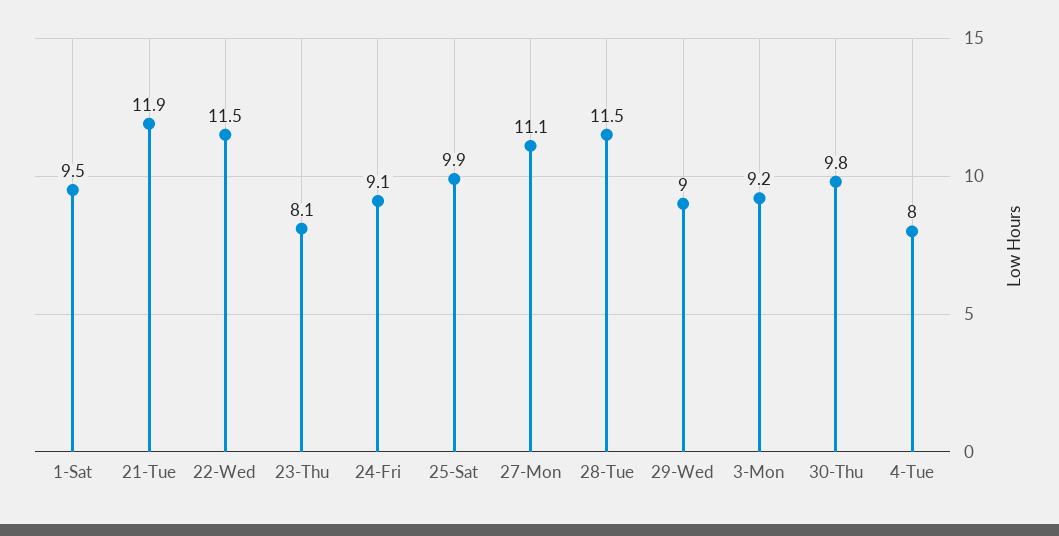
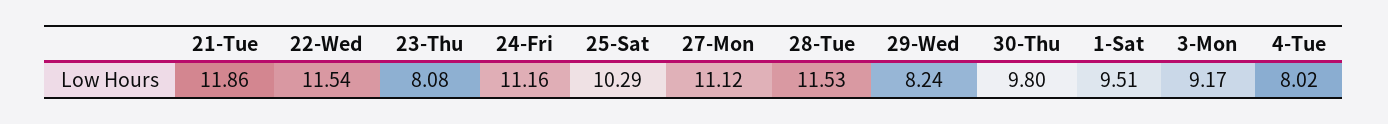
24-Fri: 9.1 -> 11.16
25-Sat: 9.9 -> 10.29
29-Wed: 9 -> 8.24

